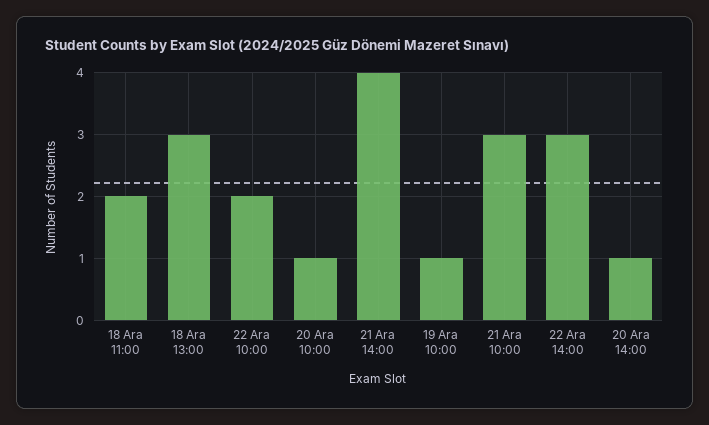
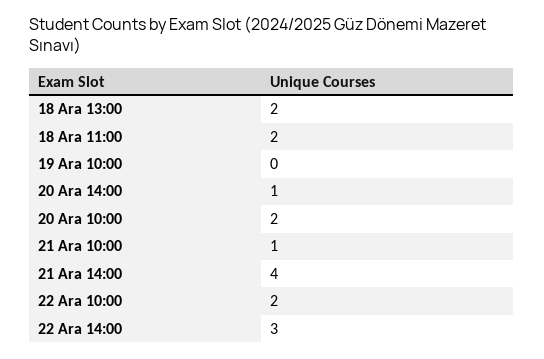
18 Ara 13:00: 3 -> 2
20 Ara 10:00: 1 -> 2
19 Ara 10:00: 1 -> 0
21 Ara 10:00: 3 -> 1

